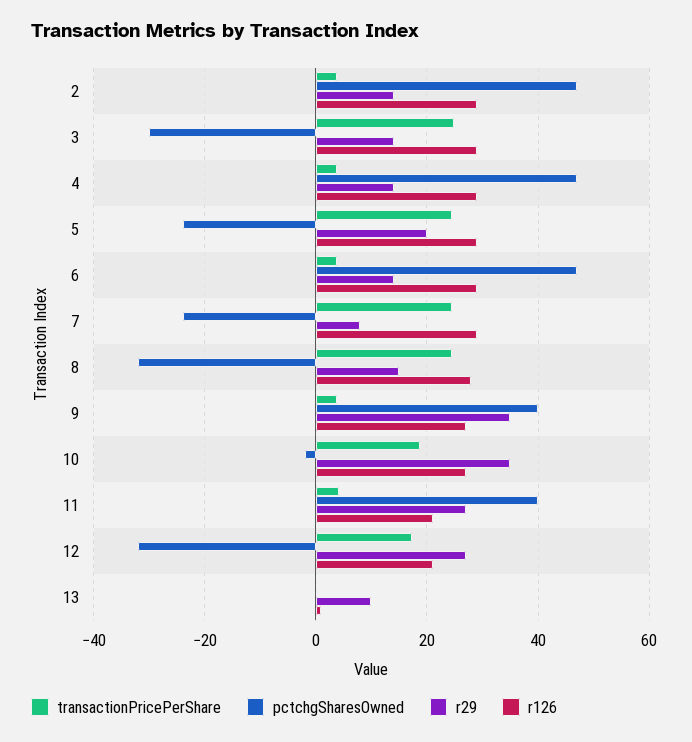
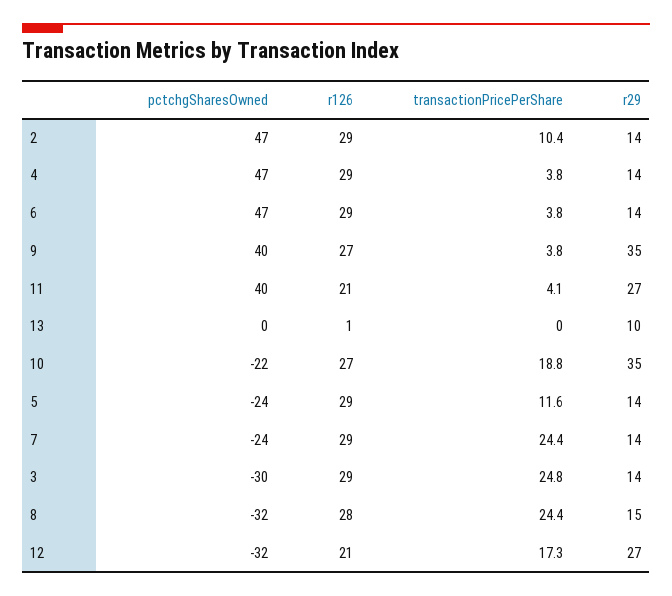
transactionPricePerShare, 2: 4 -> 10.4
transactionPricePerShare, 5: 24 -> 11.6
r29, 5: 20 -> 14
r29, 7: 8 -> 14
pctchgSharesOwned, 10: -2 -> -22

